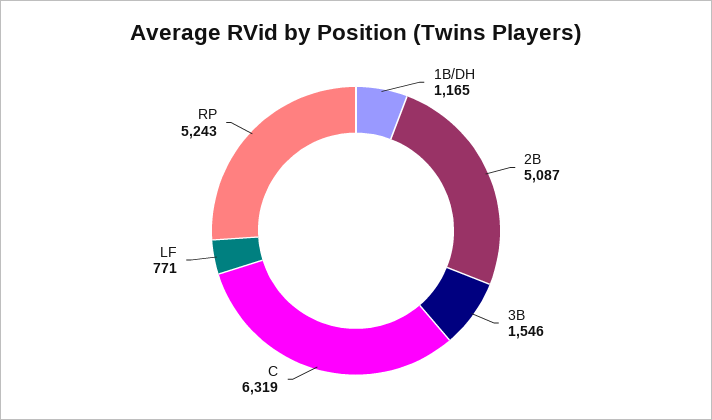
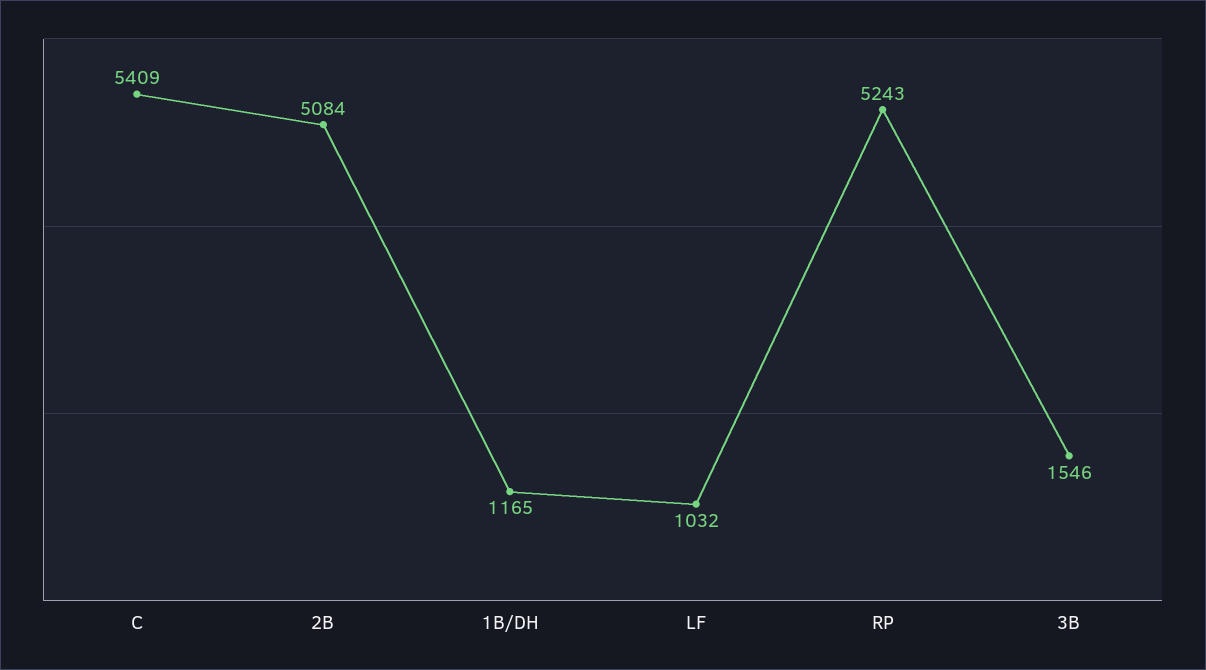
2B: 5087 -> 5084
C: 6319 -> 5409
LF: 771 -> 1032

